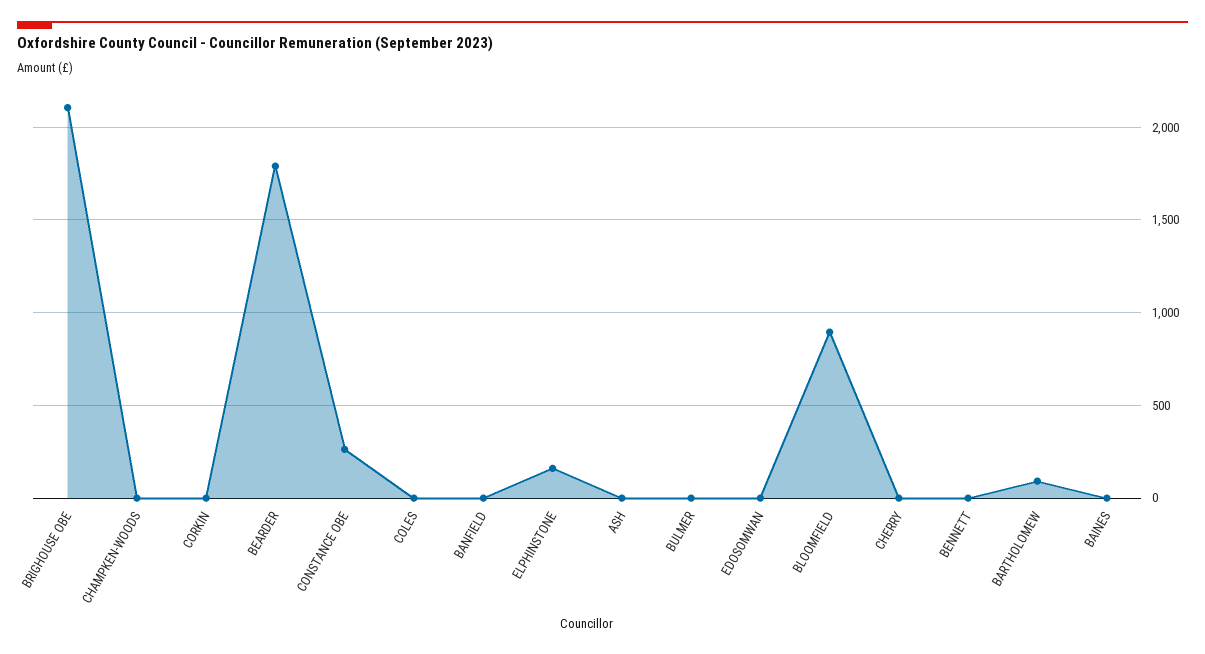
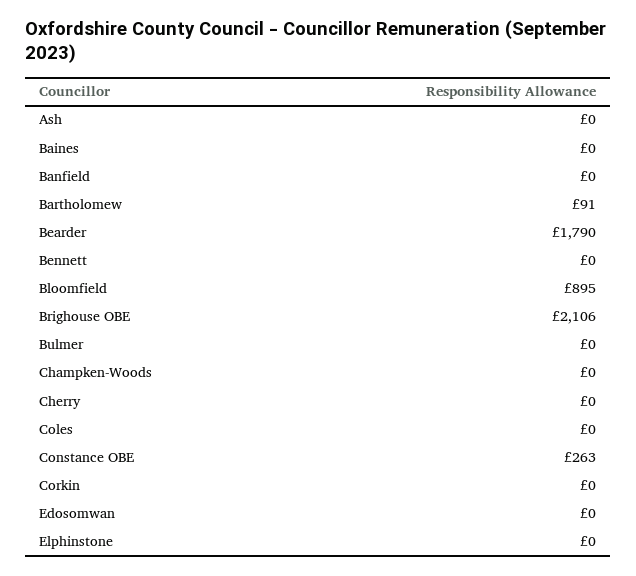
ELPHINSTONE: 150 -> 0

